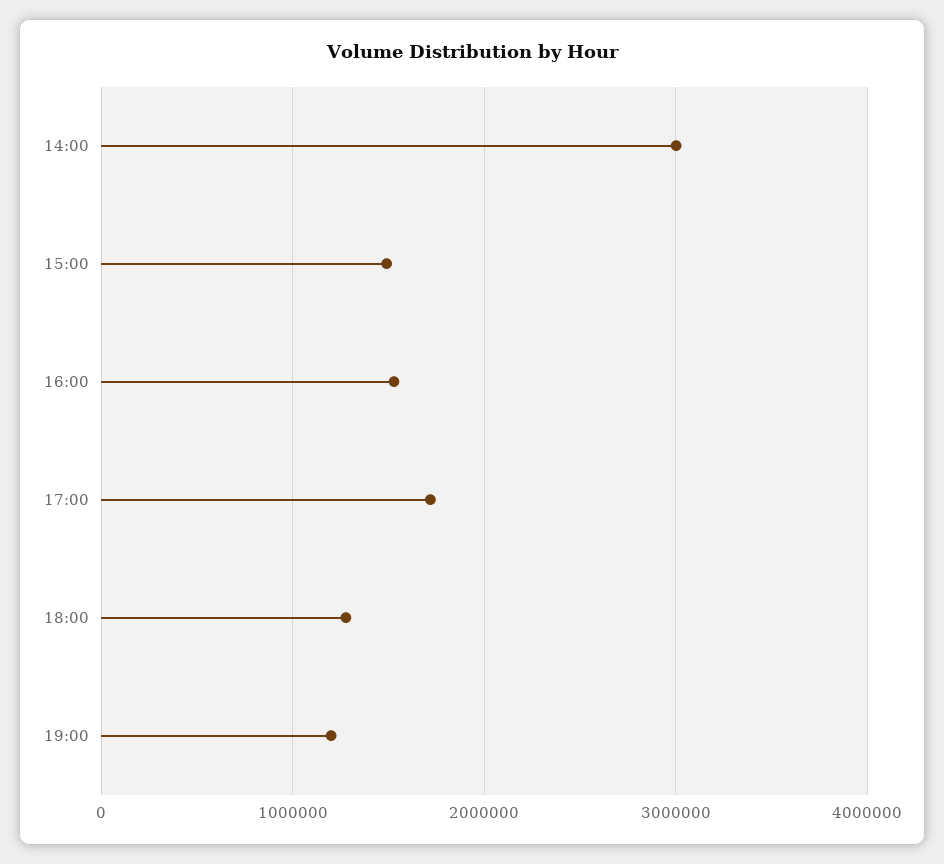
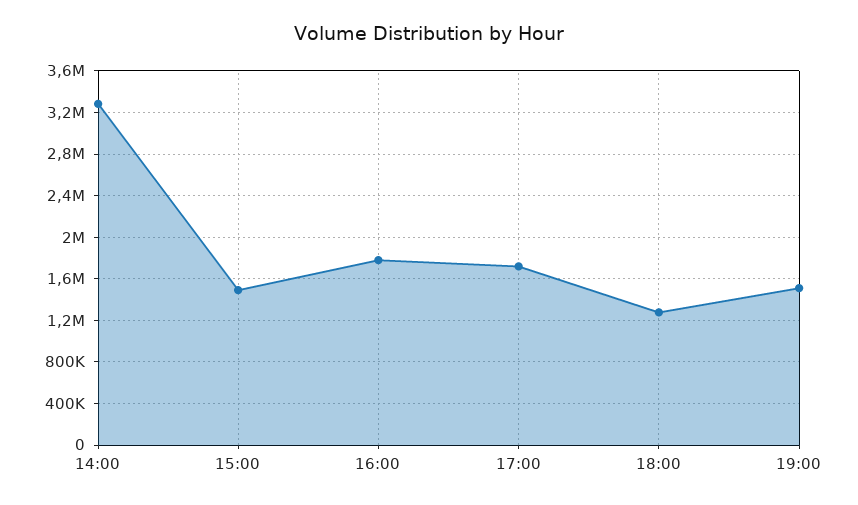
14:00: 3000000 -> 3300000
16:00: 1500000 -> 1800000
19:00: 1200000 -> 1500000

